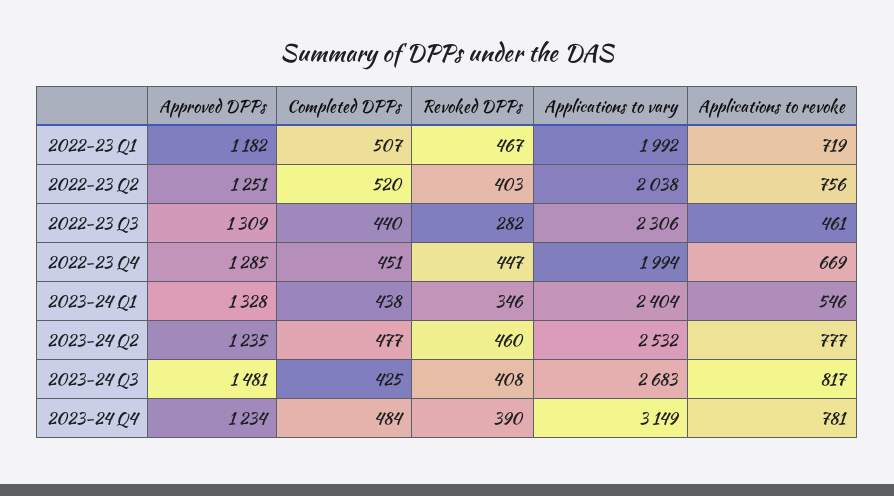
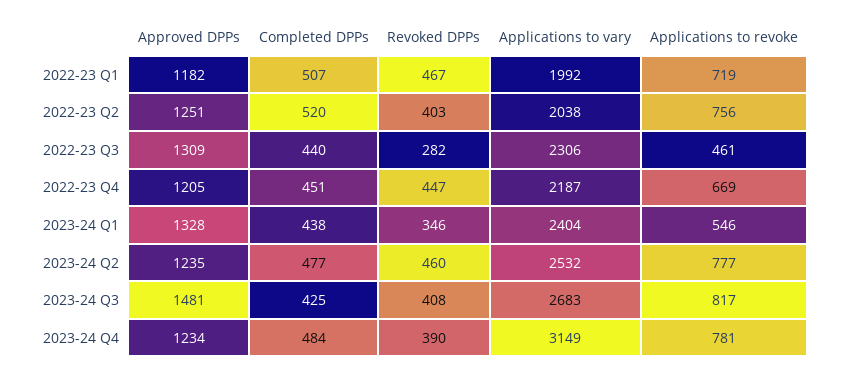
Approved DPPs, 2022-23 Q4: 1285 -> 1205
Applications to vary, 2022-23 Q4: 1994 -> 2187

